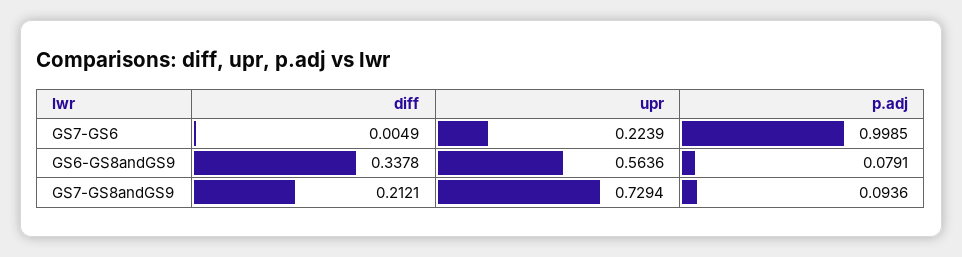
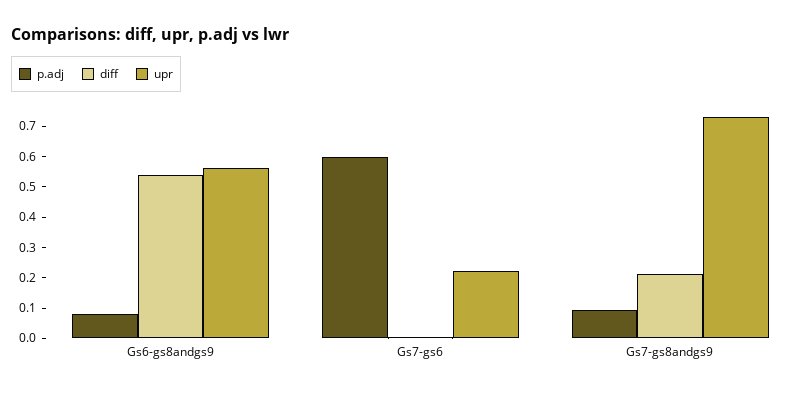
p.adj, GS7-GS6: 0.9985 -> 0.6
diff, GS6-GS8andGS9: 0.3378 -> 0.55

